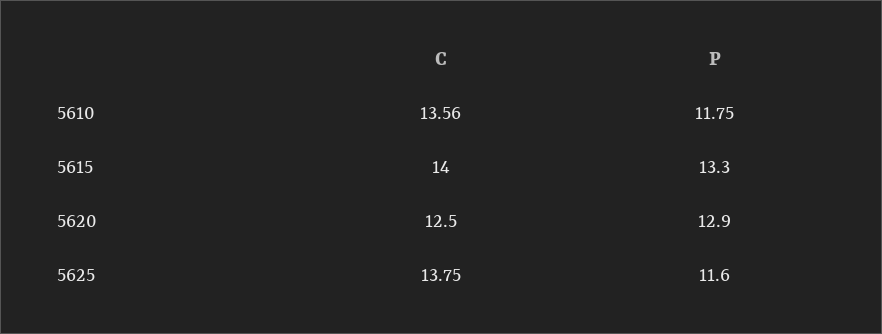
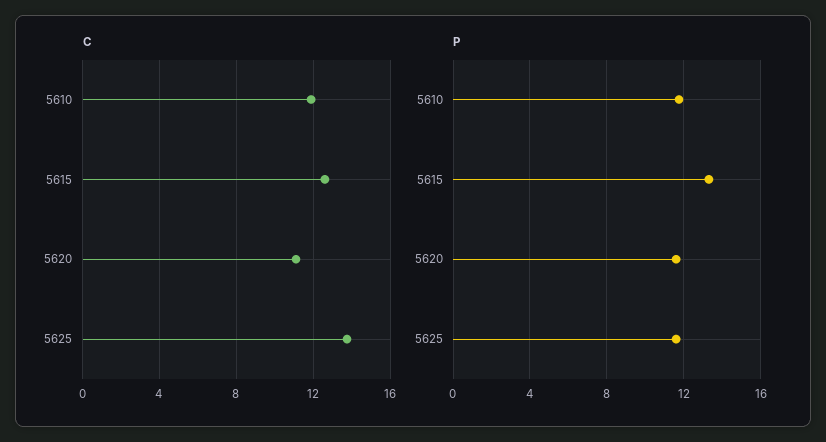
C, 5610: 13.56 -> 12
C, 5615: 14 -> 12.5
C, 5620: 12.5 -> 11
P, 5620: 12.9 -> 11.5

